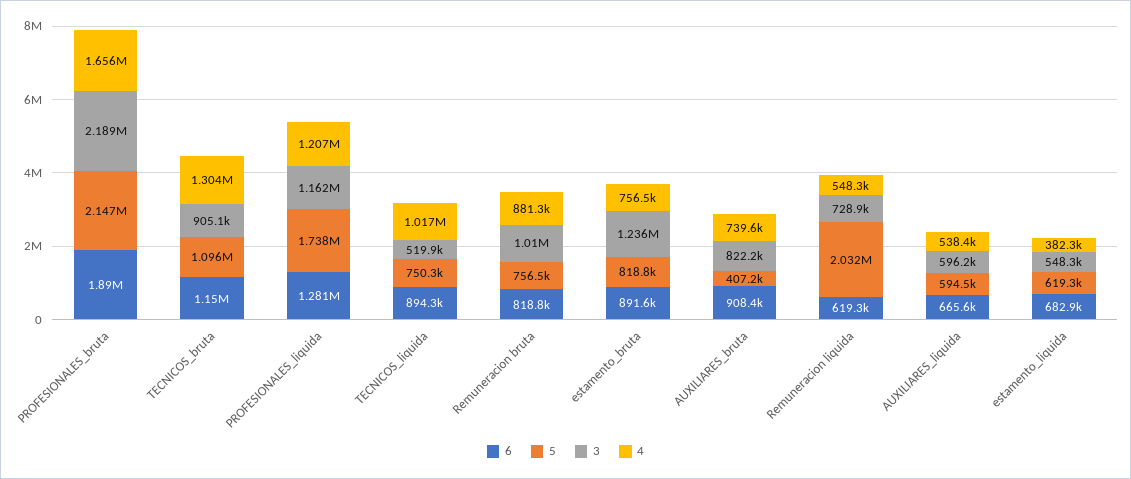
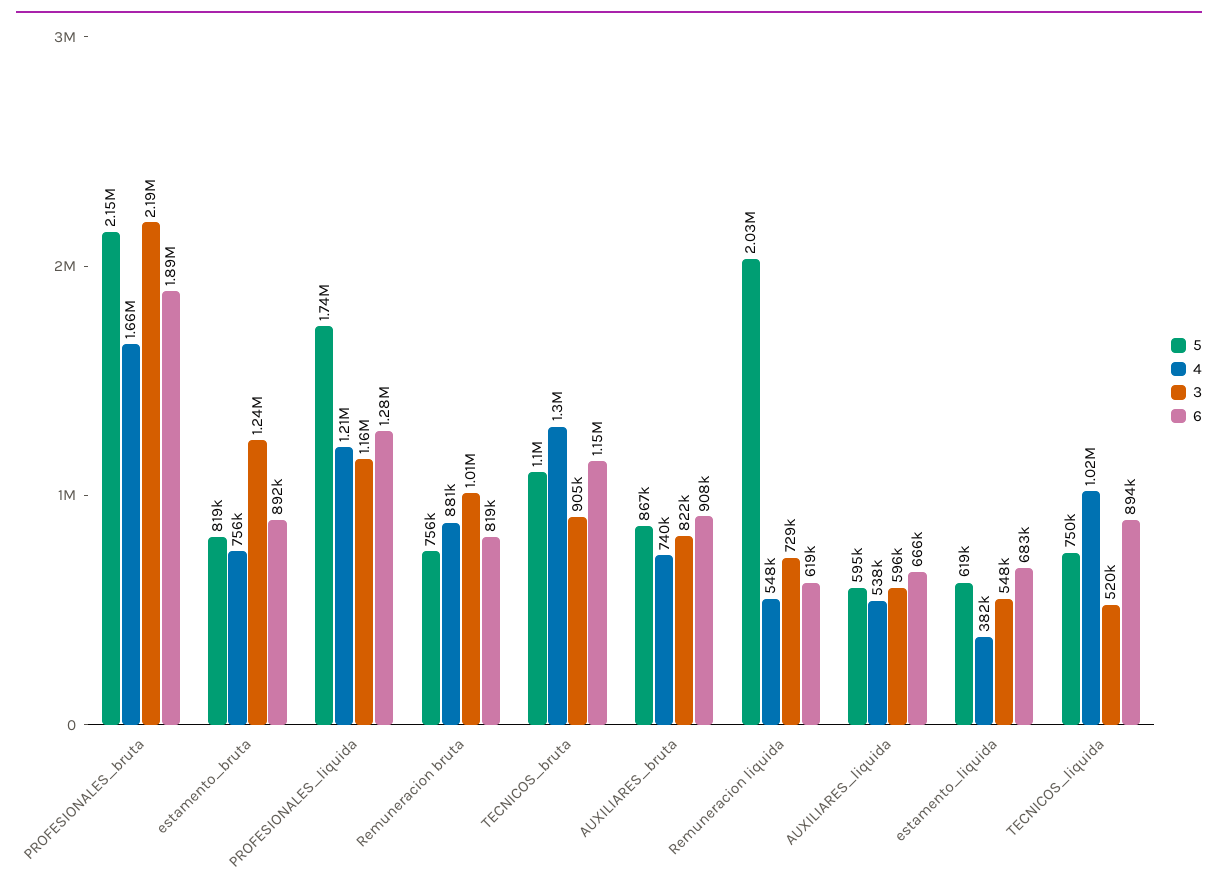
5, AUXILIARES_bruta: 407200 -> 867000

